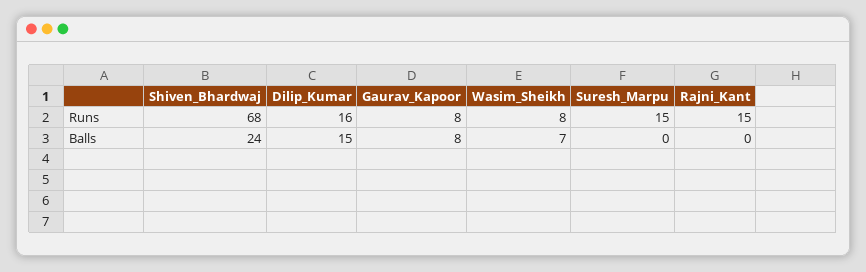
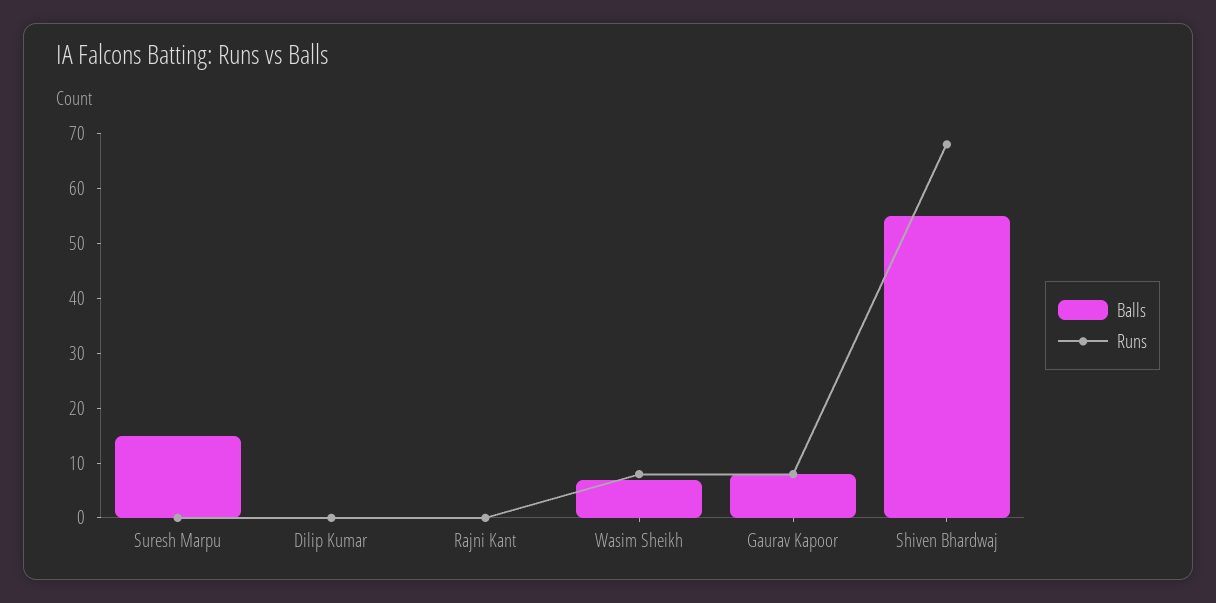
Runs, Dilip_Kumar: 16 -> 0
Runs, Suresh_Marpu: 15 -> 0
Runs, Rajni_Kant: 15 -> 0
Balls, Shiven_Bhardwaj: 24 -> 55
Balls, Dilip_Kumar: 15 -> 0
Balls, Suresh_Marpu: 0 -> 15

